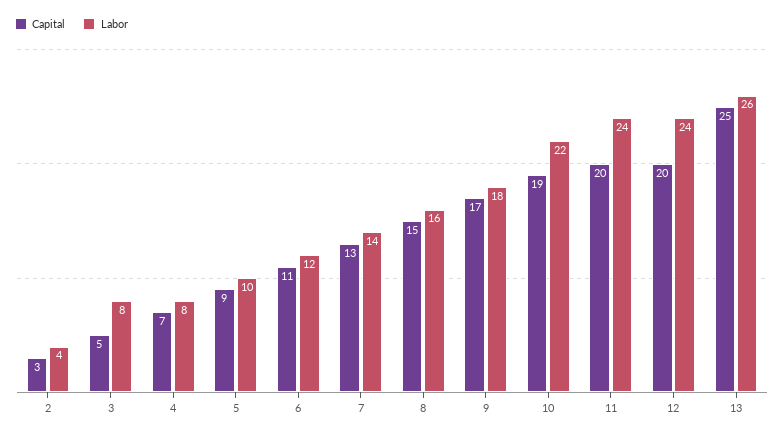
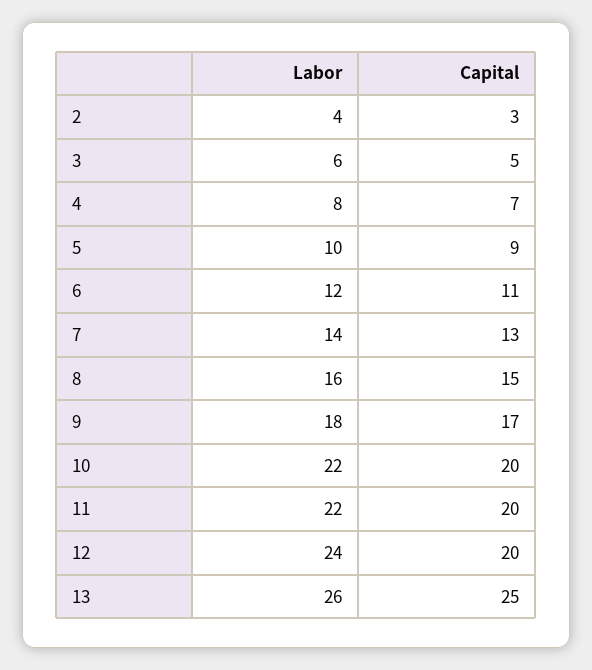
Labor, 3: 8 -> 6
Capital, 10: 19 -> 20
Labor, 11: 24 -> 22

